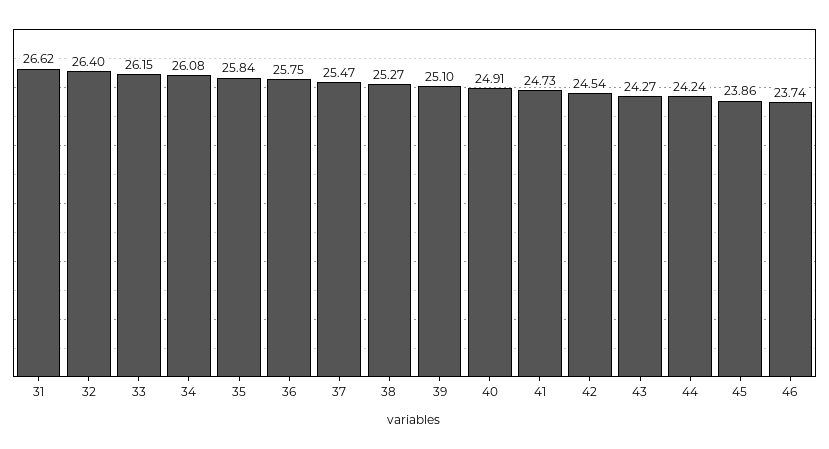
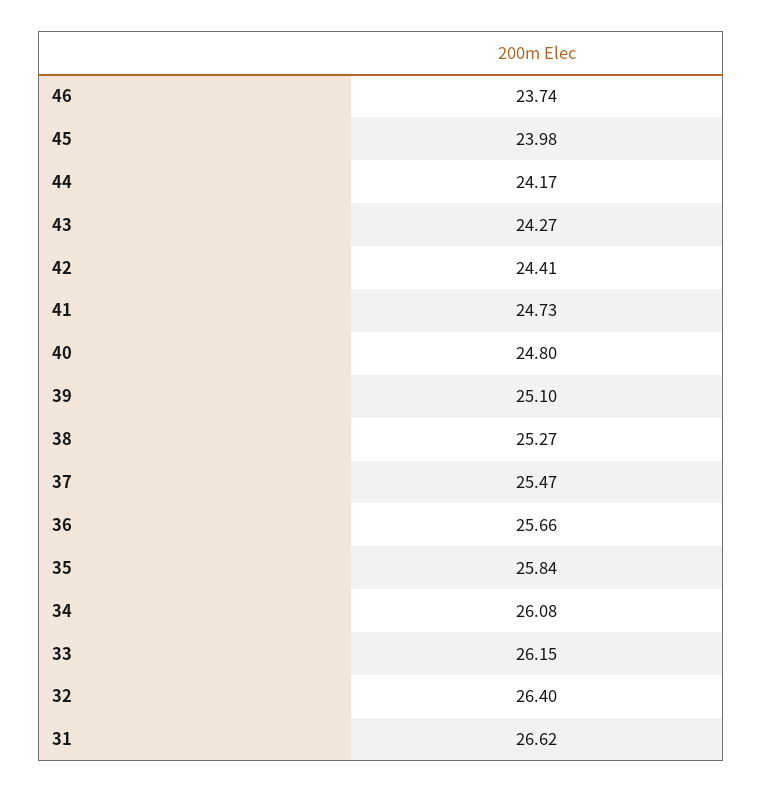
36: 25.75 -> 25.66
40: 24.91 -> 24.8
42: 24.54 -> 24.41
44: 24.24 -> 24.17
45: 23.86 -> 23.98

